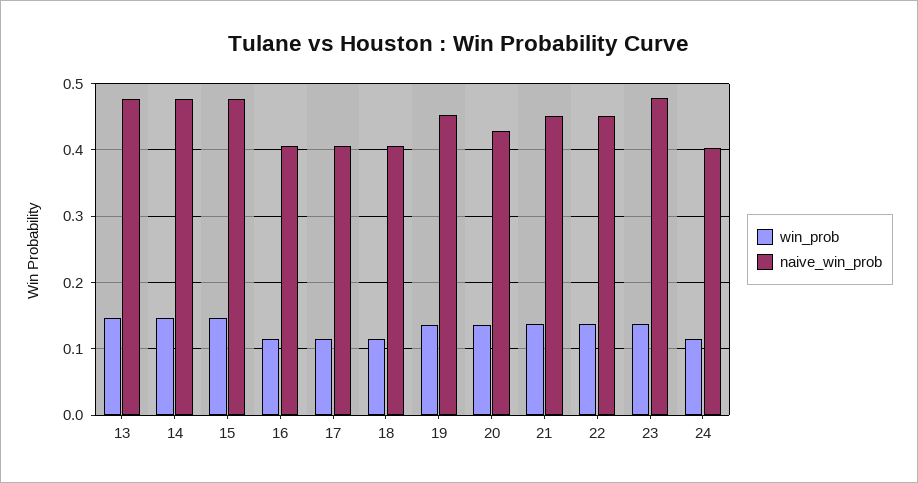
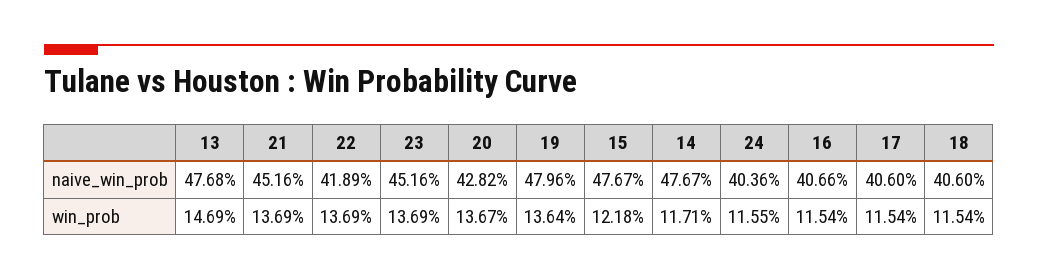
win_prob, 14: 0.15 -> 0.1171
win_prob, 15: 0.15 -> 0.1218
naive_win_prob, 19: 0.45 -> 0.4796
naive_win_prob, 22: 0.45 -> 0.4189
naive_win_prob, 23: 0.48 -> 0.4516

